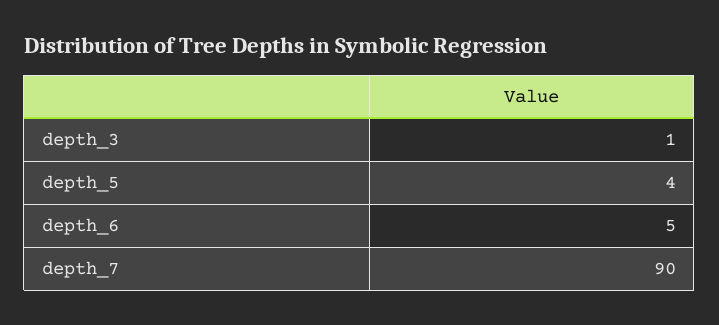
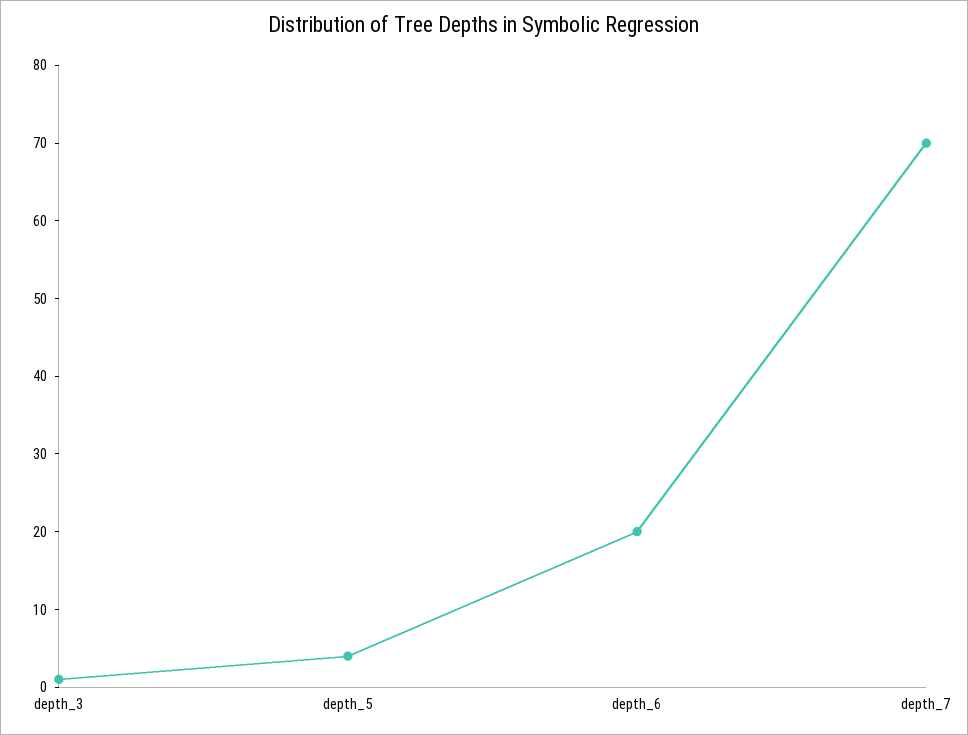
depth_6: 5 -> 20
depth_7: 90 -> 70

